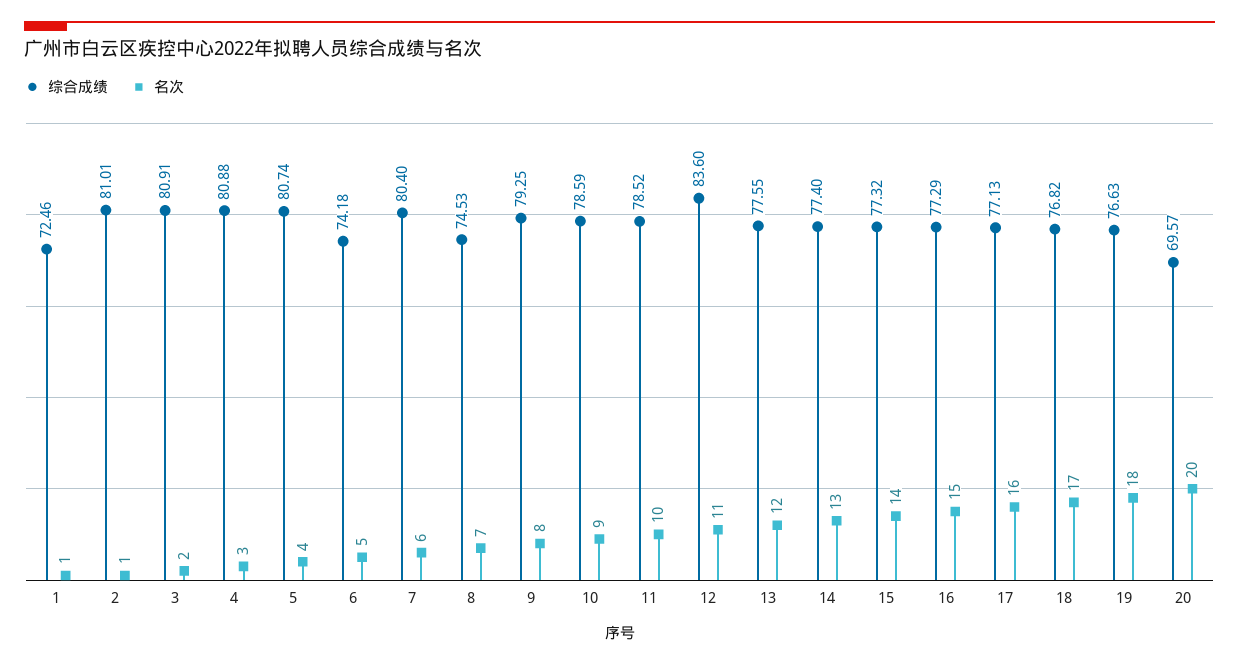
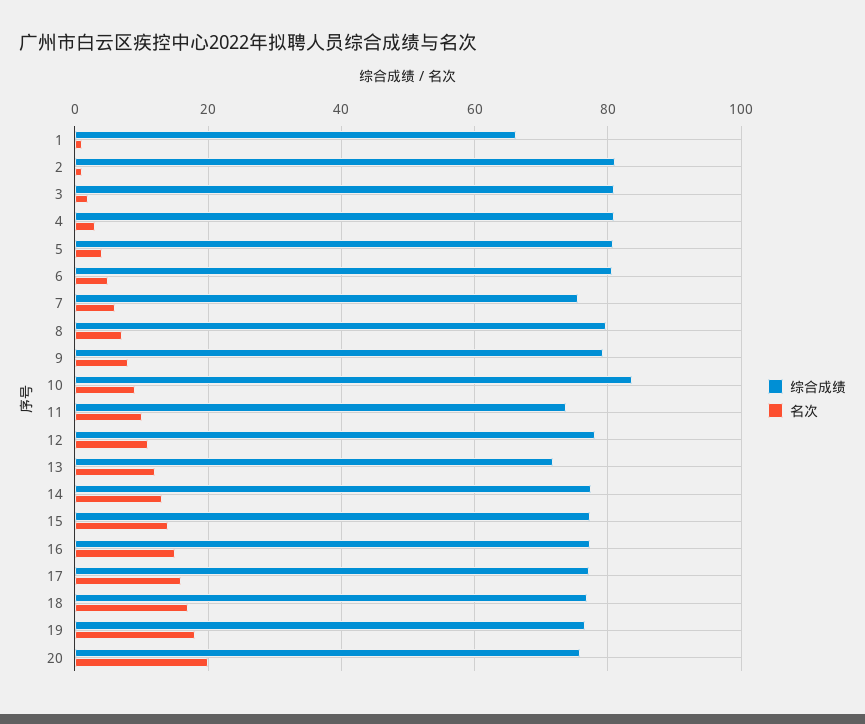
综合成绩, 1: 72.46 -> 66
综合成绩, 6: 74.18 -> 80
综合成绩, 7: 80.4 -> 76
综合成绩, 8: 74.53 -> 80
综合成绩, 10: 78.59 -> 84
综合成绩, 11: 78.52 -> 74
综合成绩, 12: 83.6 -> 78
综合成绩, 13: 77.55 -> 72
综合成绩, 20: 69.57 -> 76

